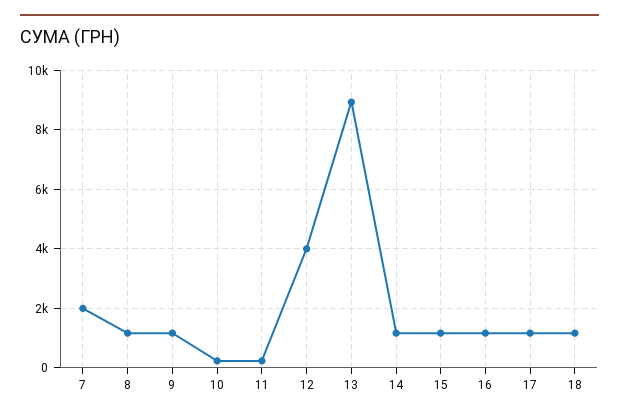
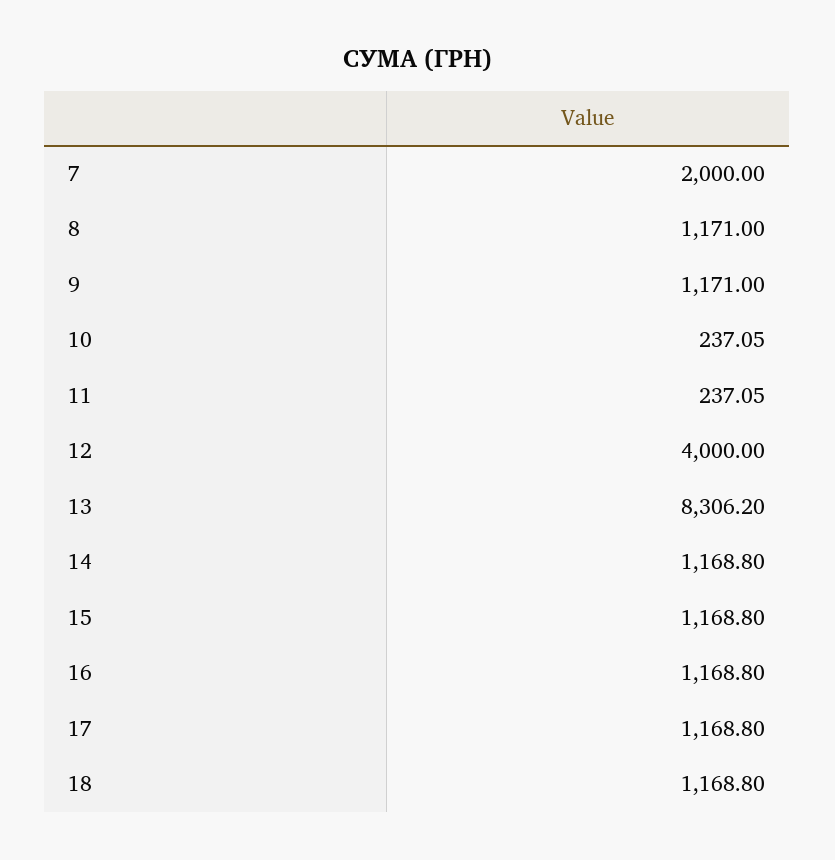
13: 9000 -> 8306.2

